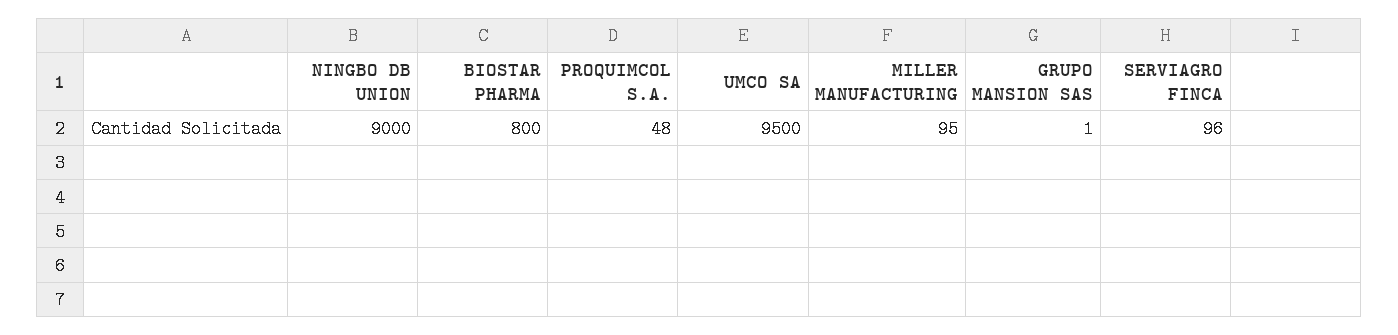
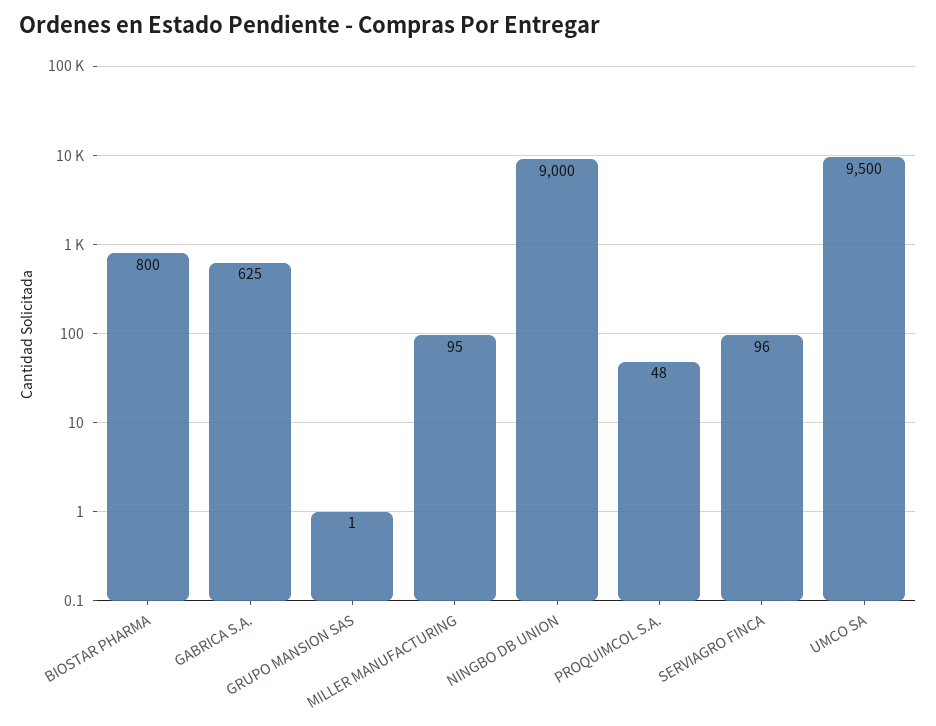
GABRICA S.A.: none -> 625

